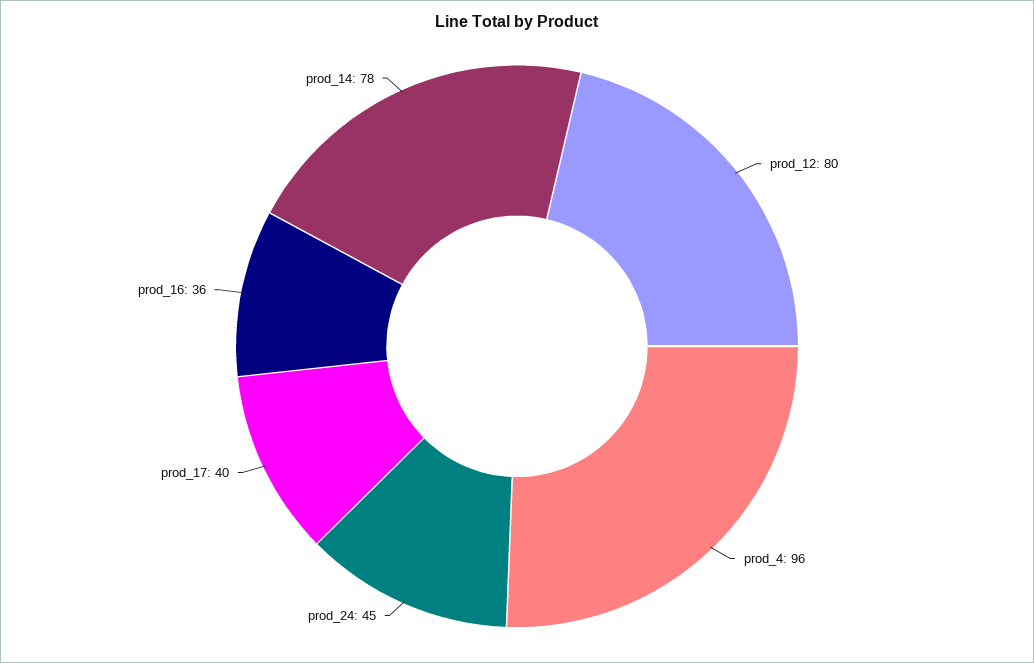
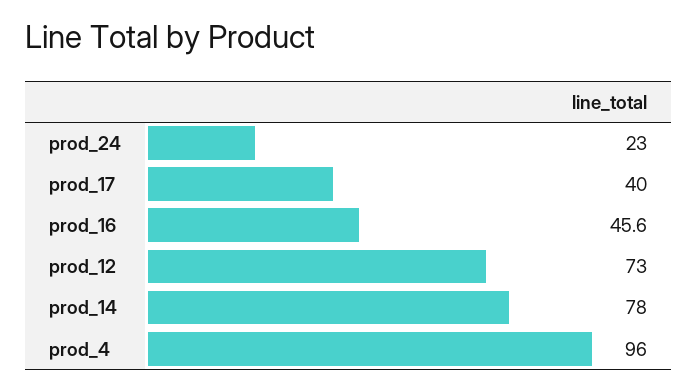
prod_12: 80 -> 73
prod_24: 45 -> 23
prod_16: 36 -> 45.6

